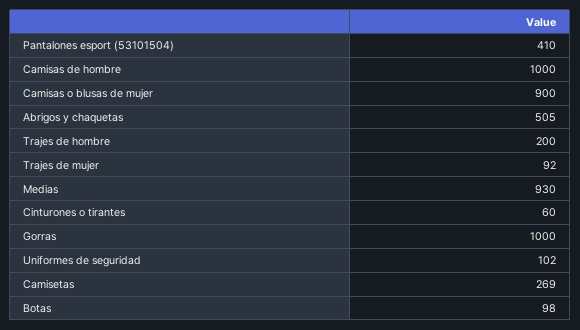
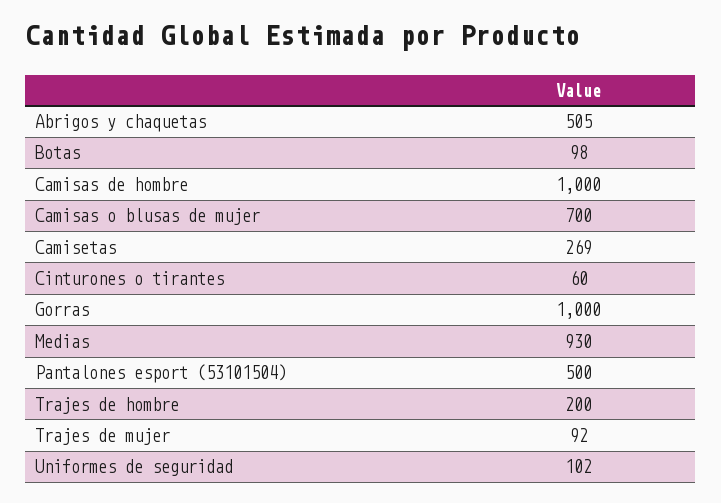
Pantalones esport (53101504): 410 -> 500
Camisas o blusas de mujer: 900 -> 700

